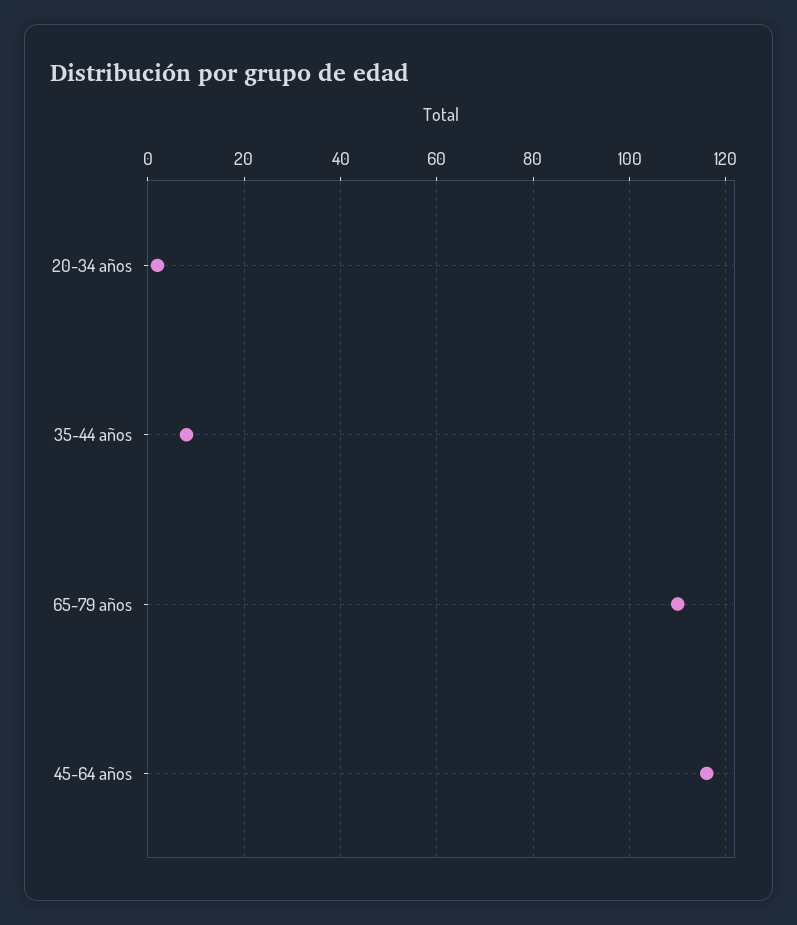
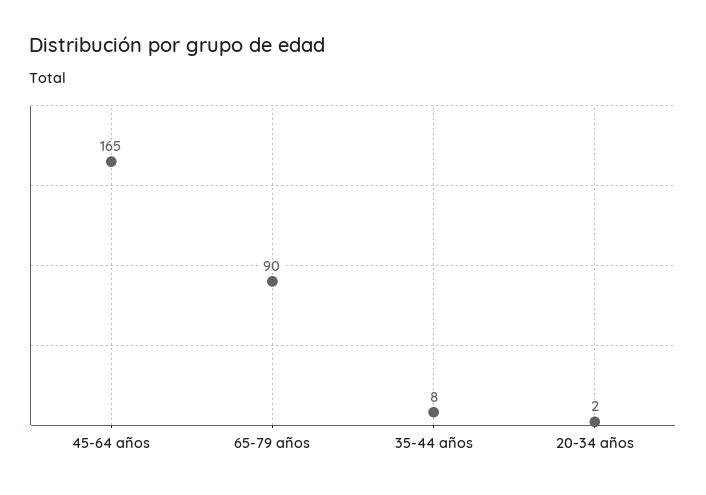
65-79 años: 110 -> 90
45-64 años: 115 -> 165

